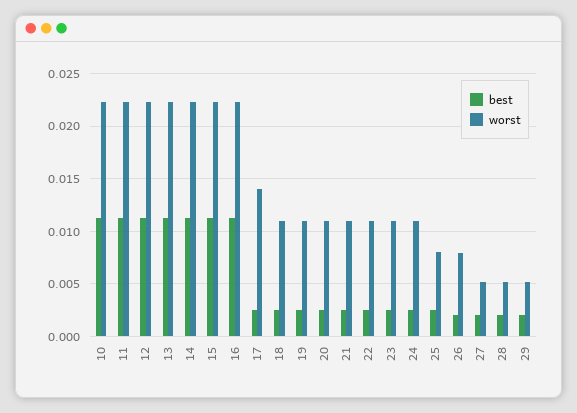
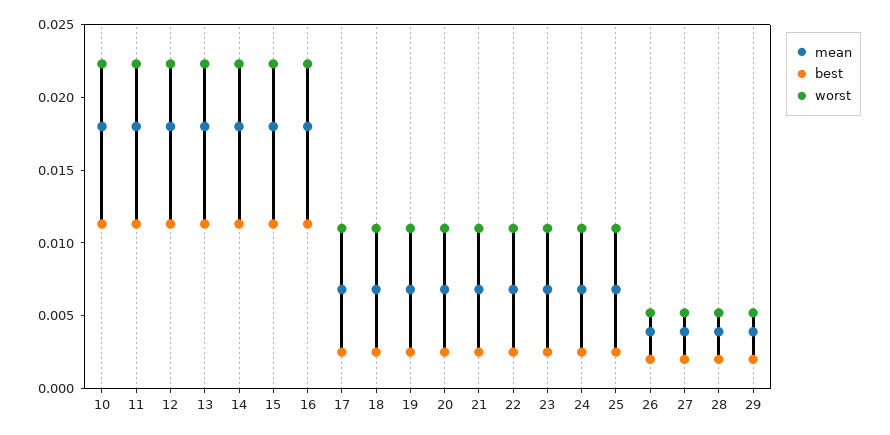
worst, 17: 0.014 -> 0.011
worst, 25: 0.008 -> 0.011
worst, 26: 0.008 -> 0.005
mean, 10: none -> 0.018
mean, 11: none -> 0.018
mean, 12: none -> 0.018
mean, 13: none -> 0.018
mean, 14: none -> 0.018
mean, 15: none -> 0.018
mean, 16: none -> 0.018
mean, 17: none -> 0.007
mean, 18: none -> 0.007
mean, 19: none -> 0.007
mean, 20: none -> 0.007
mean, 21: none -> 0.007
mean, 22: none -> 0.007
mean, 23: none -> 0.007
mean, 24: none -> 0.007
mean, 25: none -> 0.007
mean, 26: none -> 0.004
mean, 27: none -> 0.004
mean, 28: none -> 0.004
mean, 29: none -> 0.004

